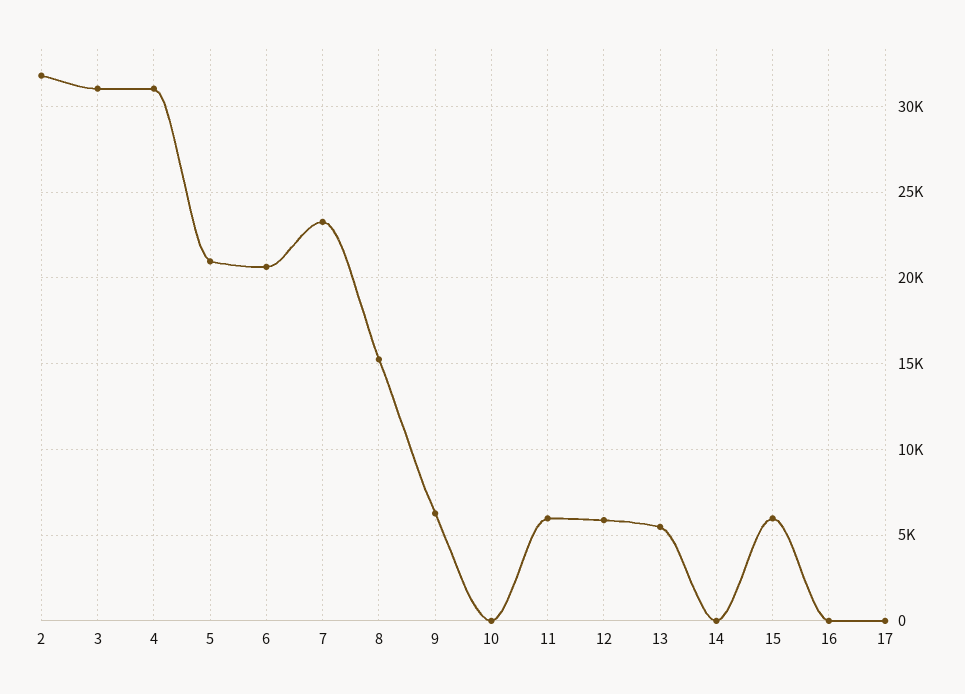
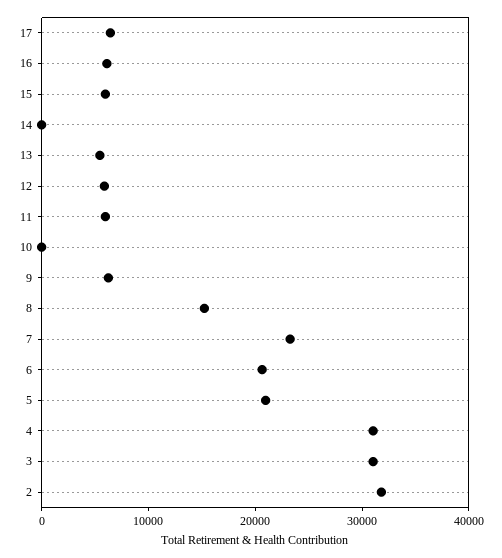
16: 0 -> 6000
17: 0 -> 6000

